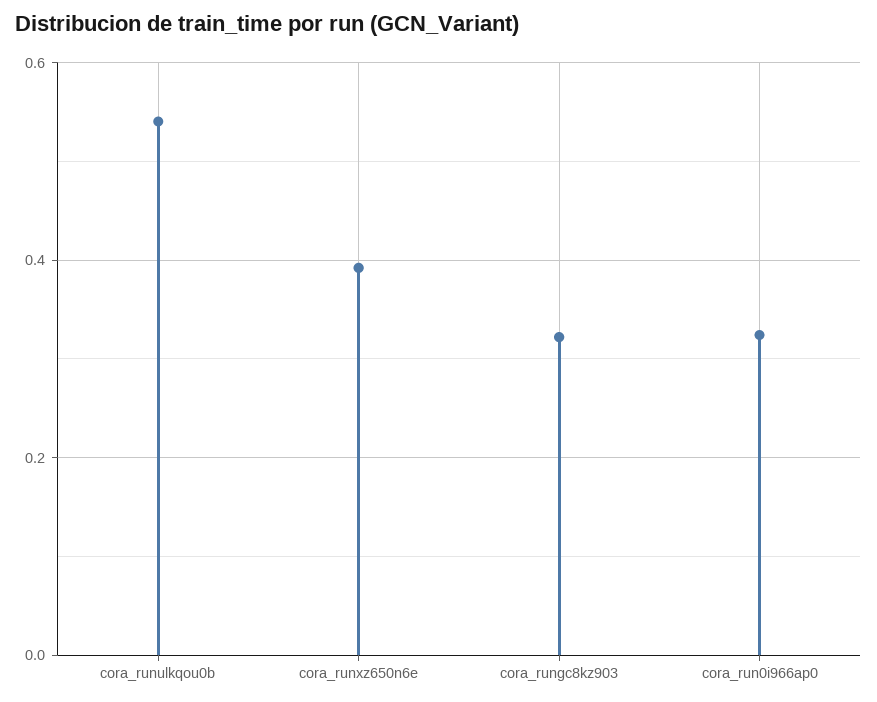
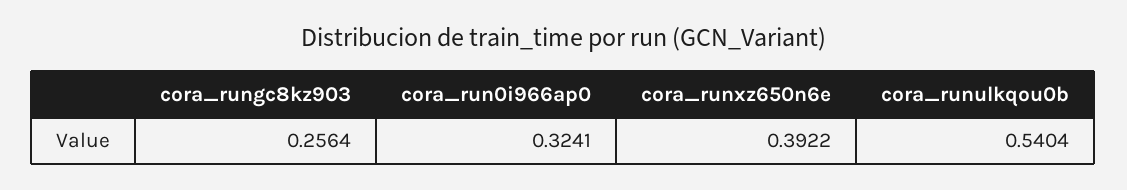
cora_rungc8kz903: 0.32 -> 0.2564

